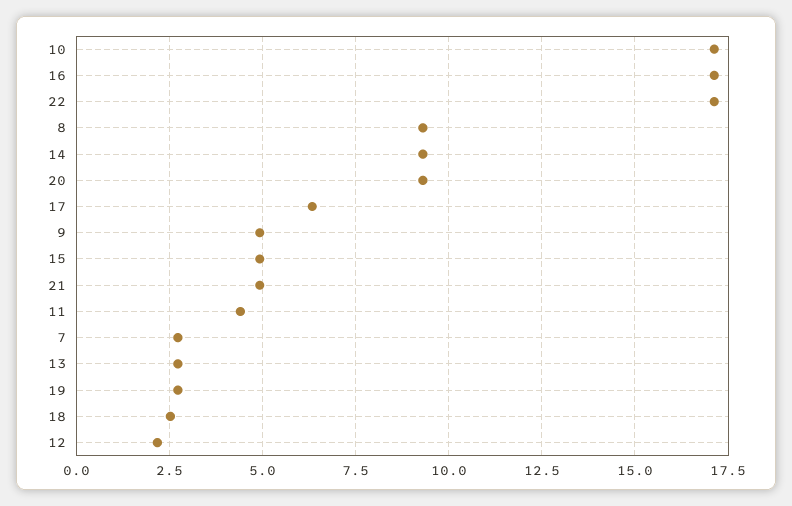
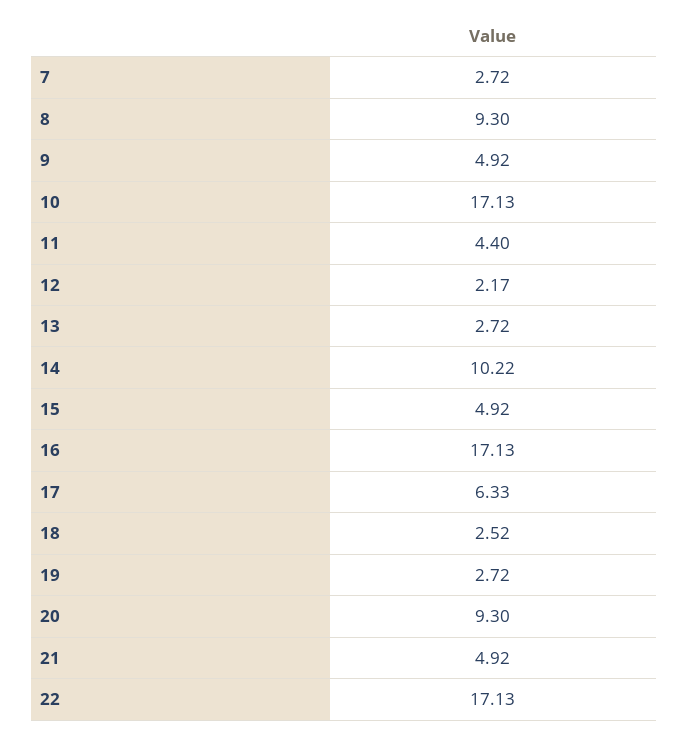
14: 9.25 -> 10.22

